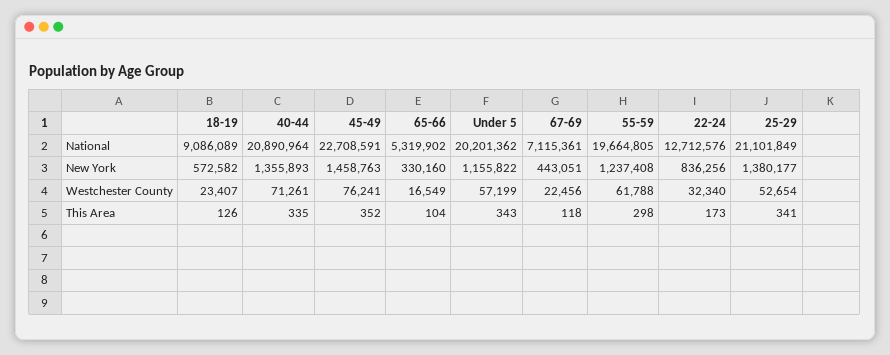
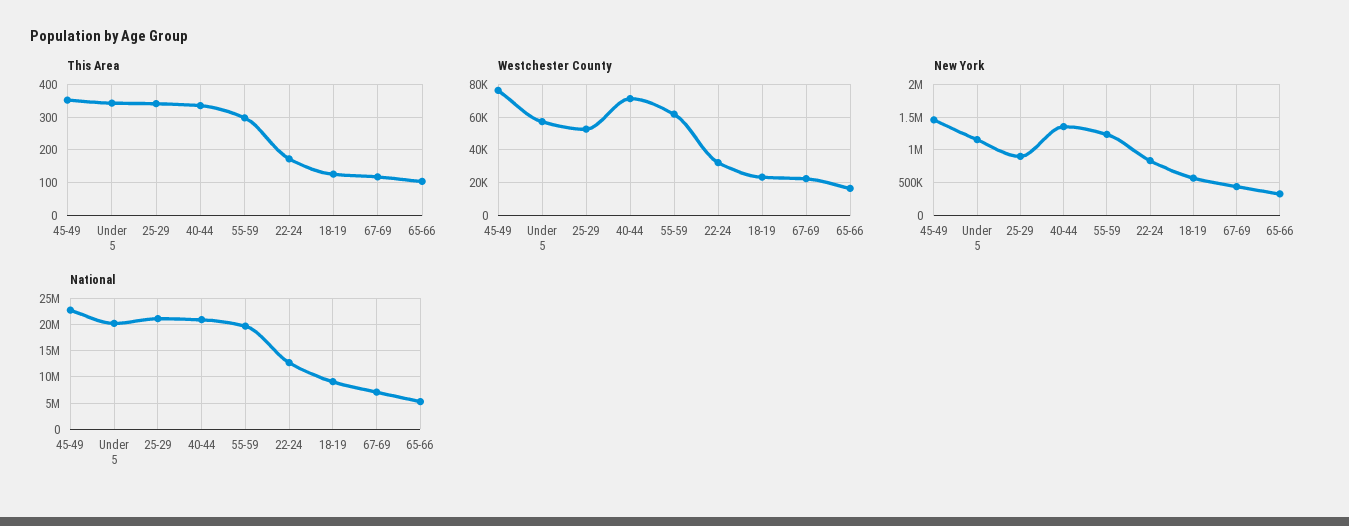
New York, 25-29: 1380177 -> 900000

